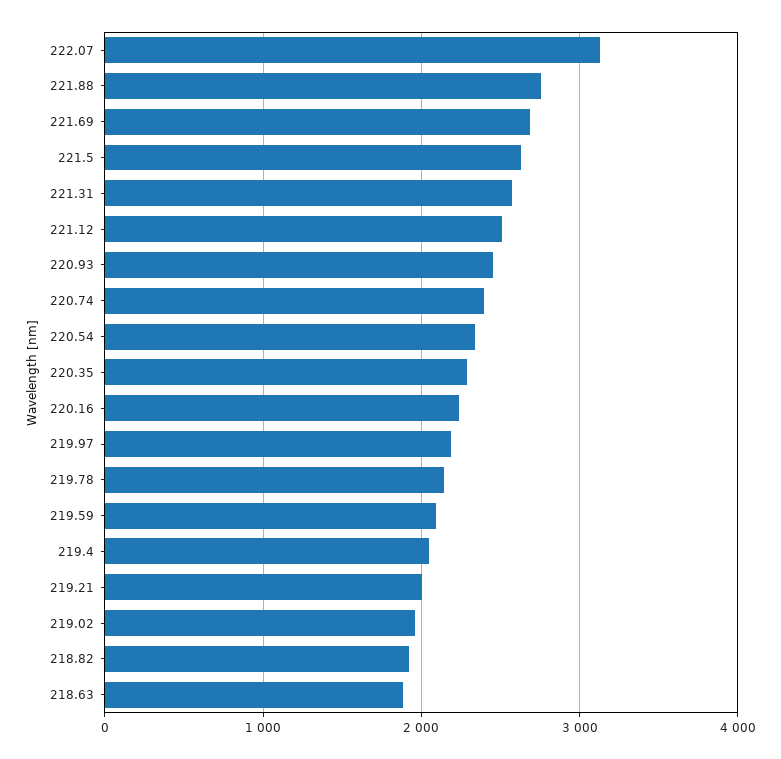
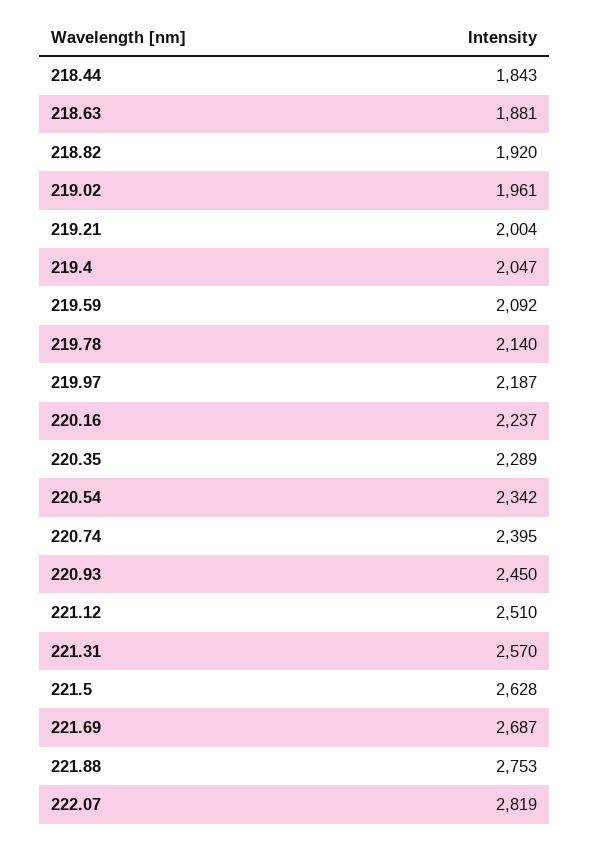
222.07: 3100 -> 2819
218.44: none -> 1843

